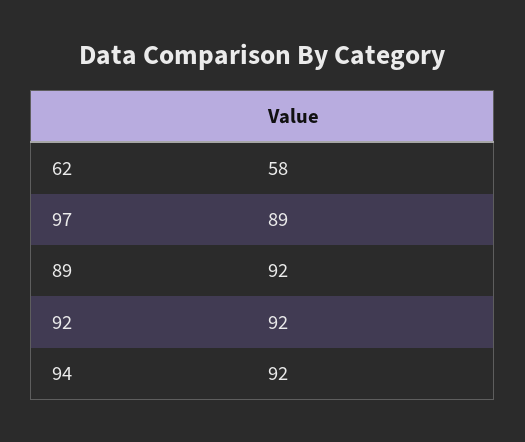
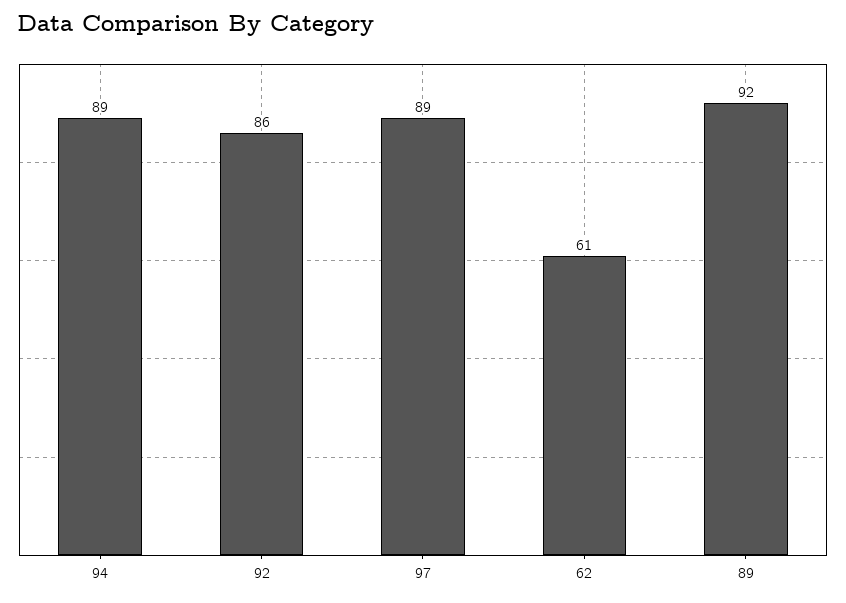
62: 58 -> 61
92: 92 -> 86
94: 92 -> 89

